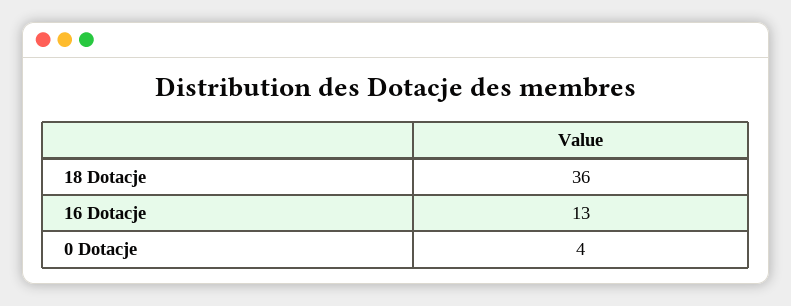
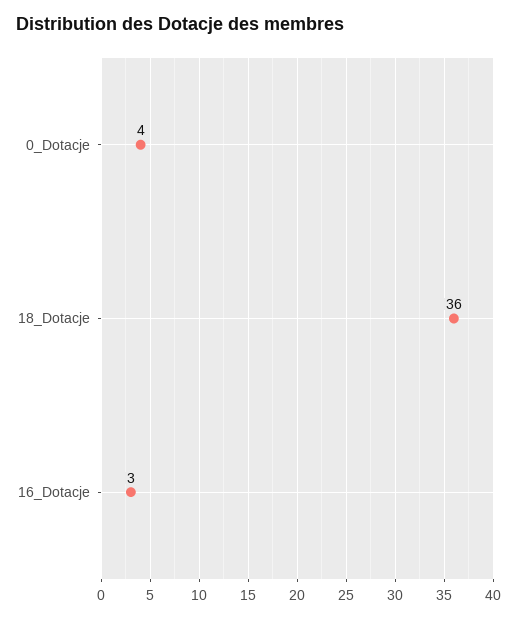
16 Dotacje: 13 -> 3

